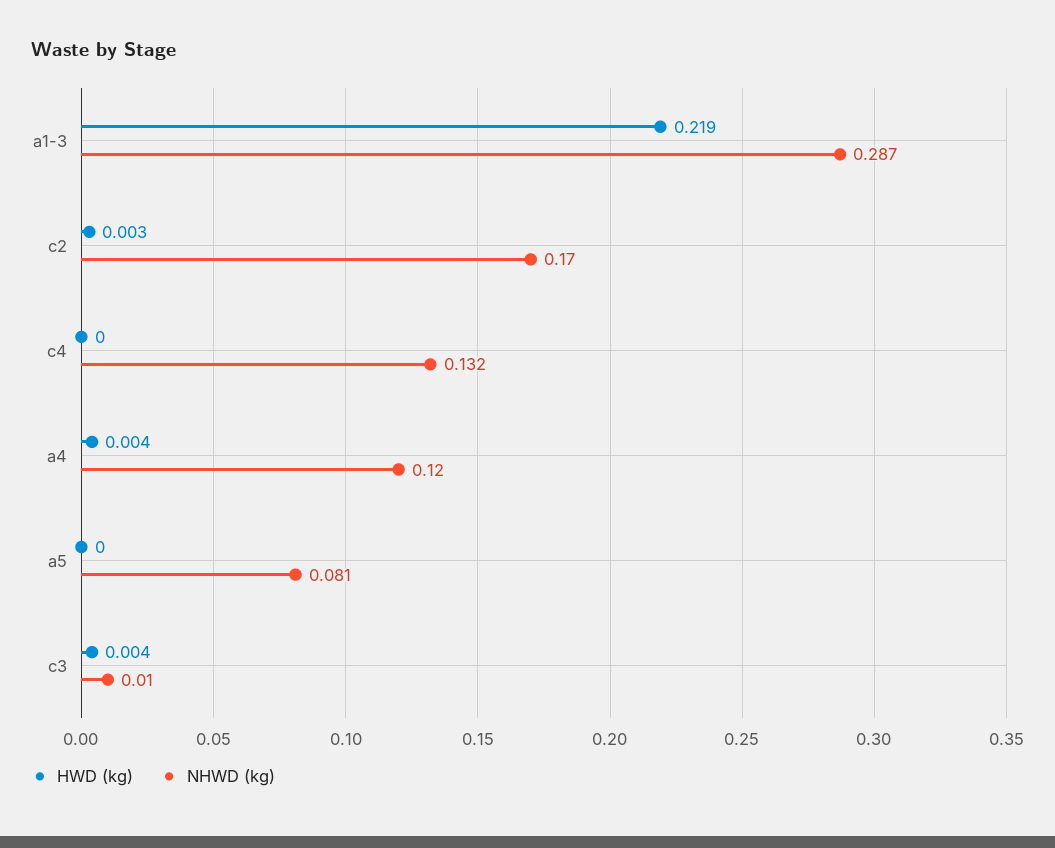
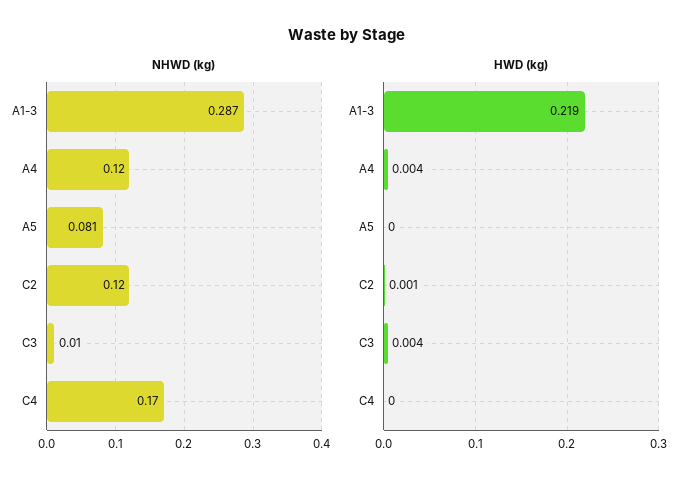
HWD (kg), c2: 0.003 -> 0.001
NHWD (kg), c2: 0.17 -> 0.12
NHWD (kg), c4: 0.132 -> 0.17

